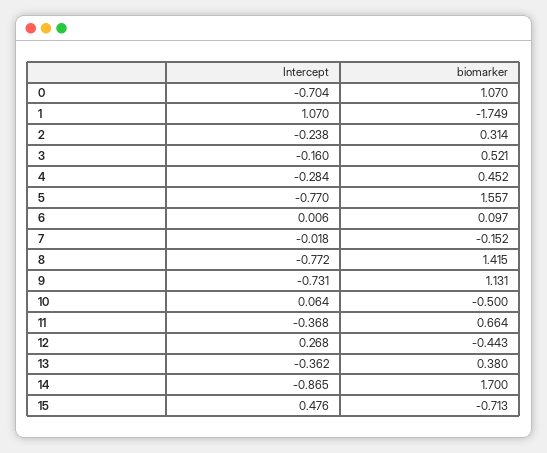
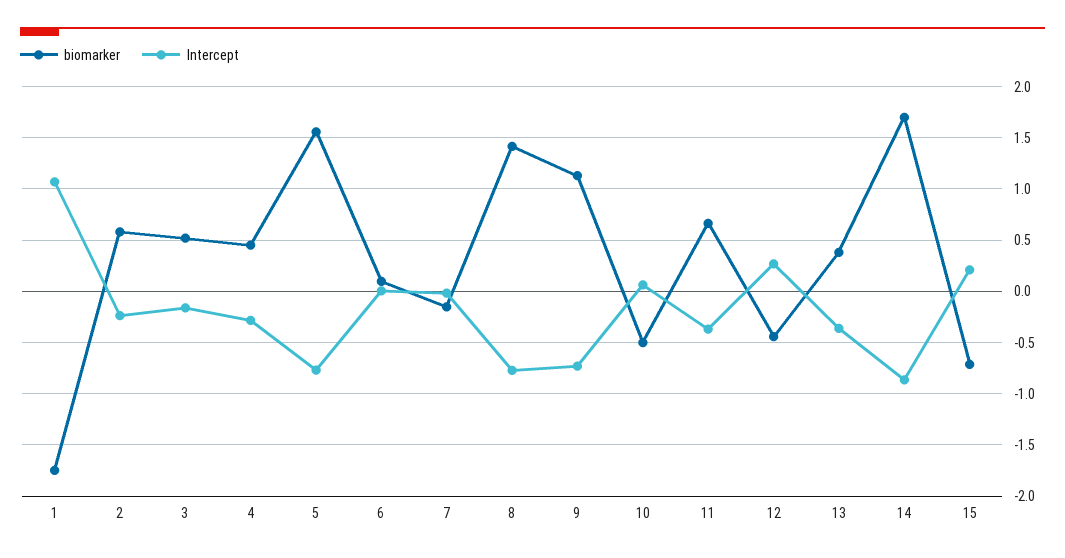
Intercept, 0: -0.704 -> none
biomarker, 0: 1.07 -> none
biomarker, 2: 0.314 -> 0.6
Intercept, 15: 0.476 -> 0.2

